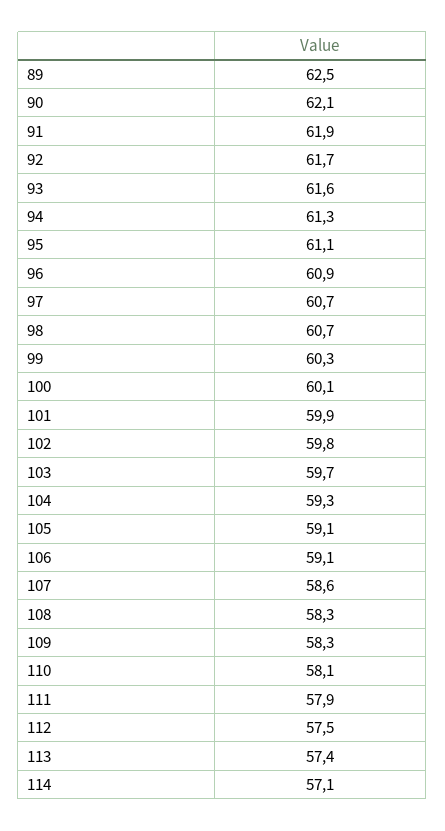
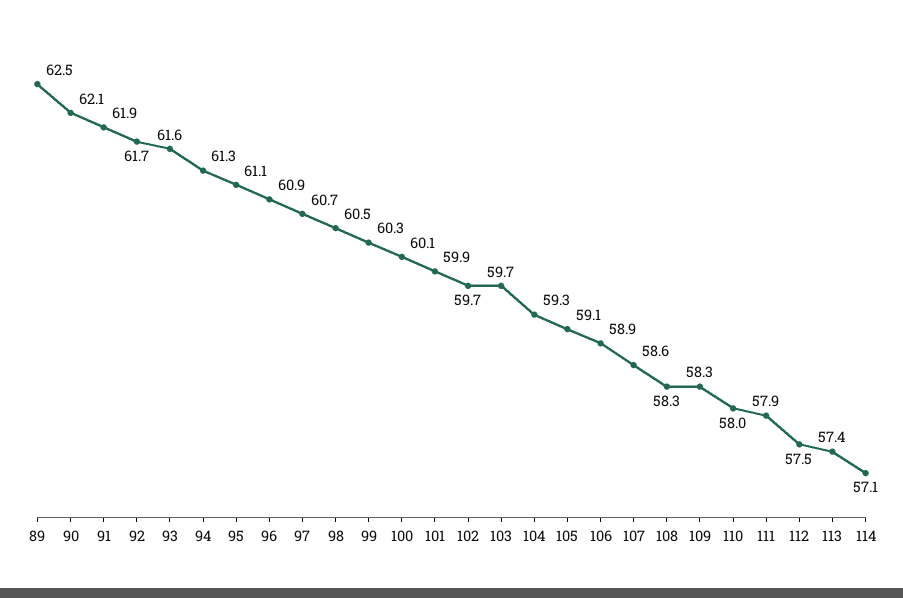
98: 60.7 -> 60.5
102: 59.8 -> 59.7
106: 59.1 -> 58.9
110: 58.1 -> 58

